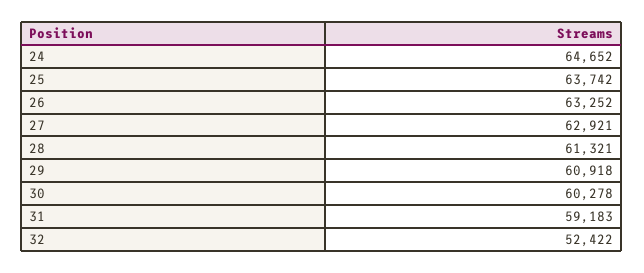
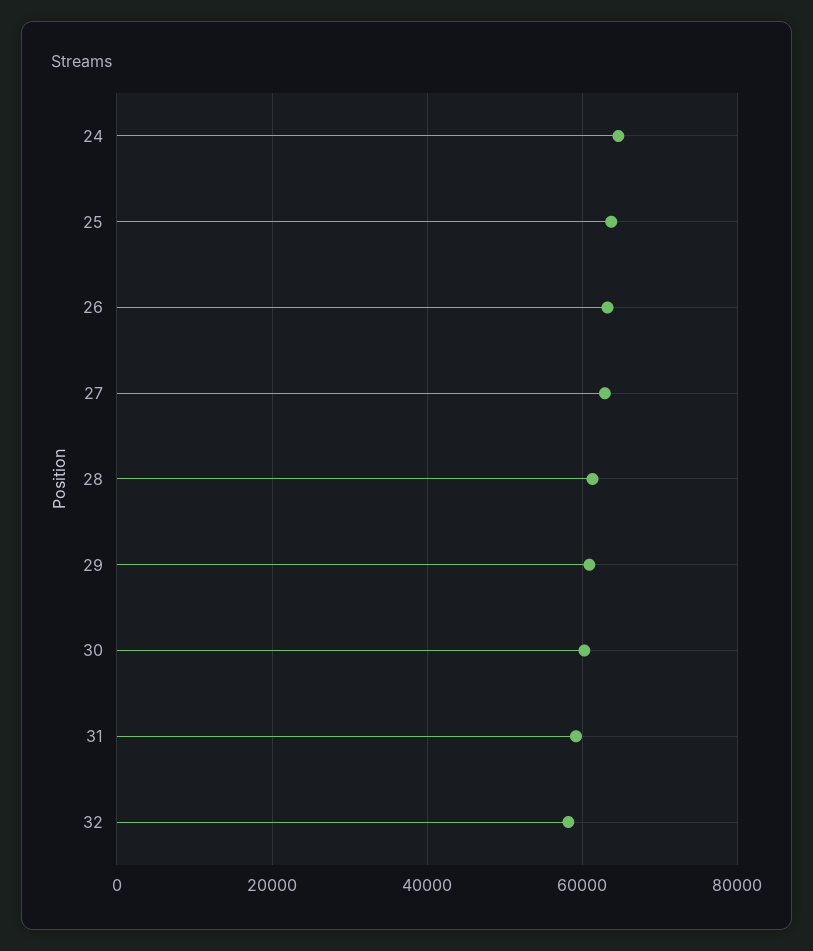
32: 52422 -> 58000

